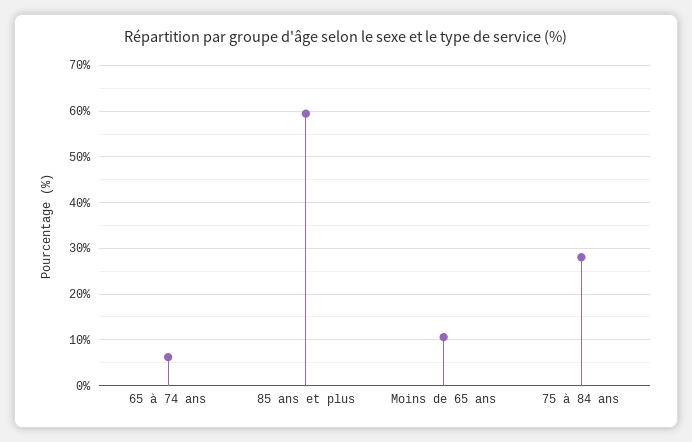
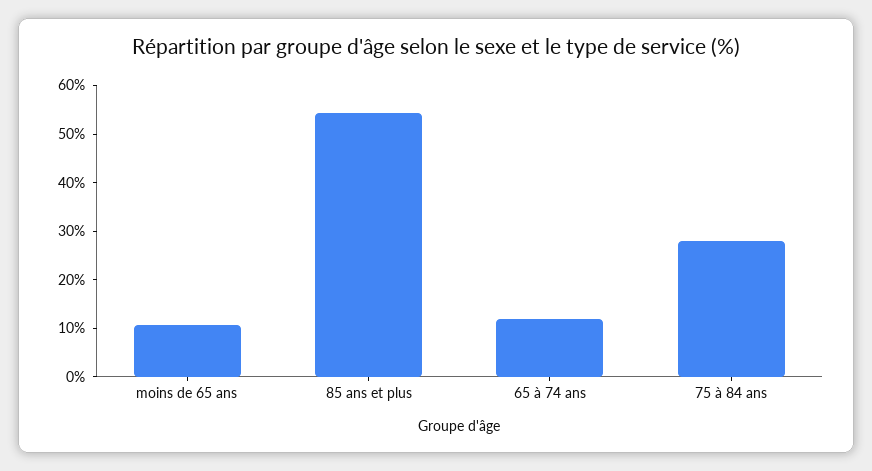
65 à 74 ans: 6 -> 12
85 ans et plus: 60 -> 54

